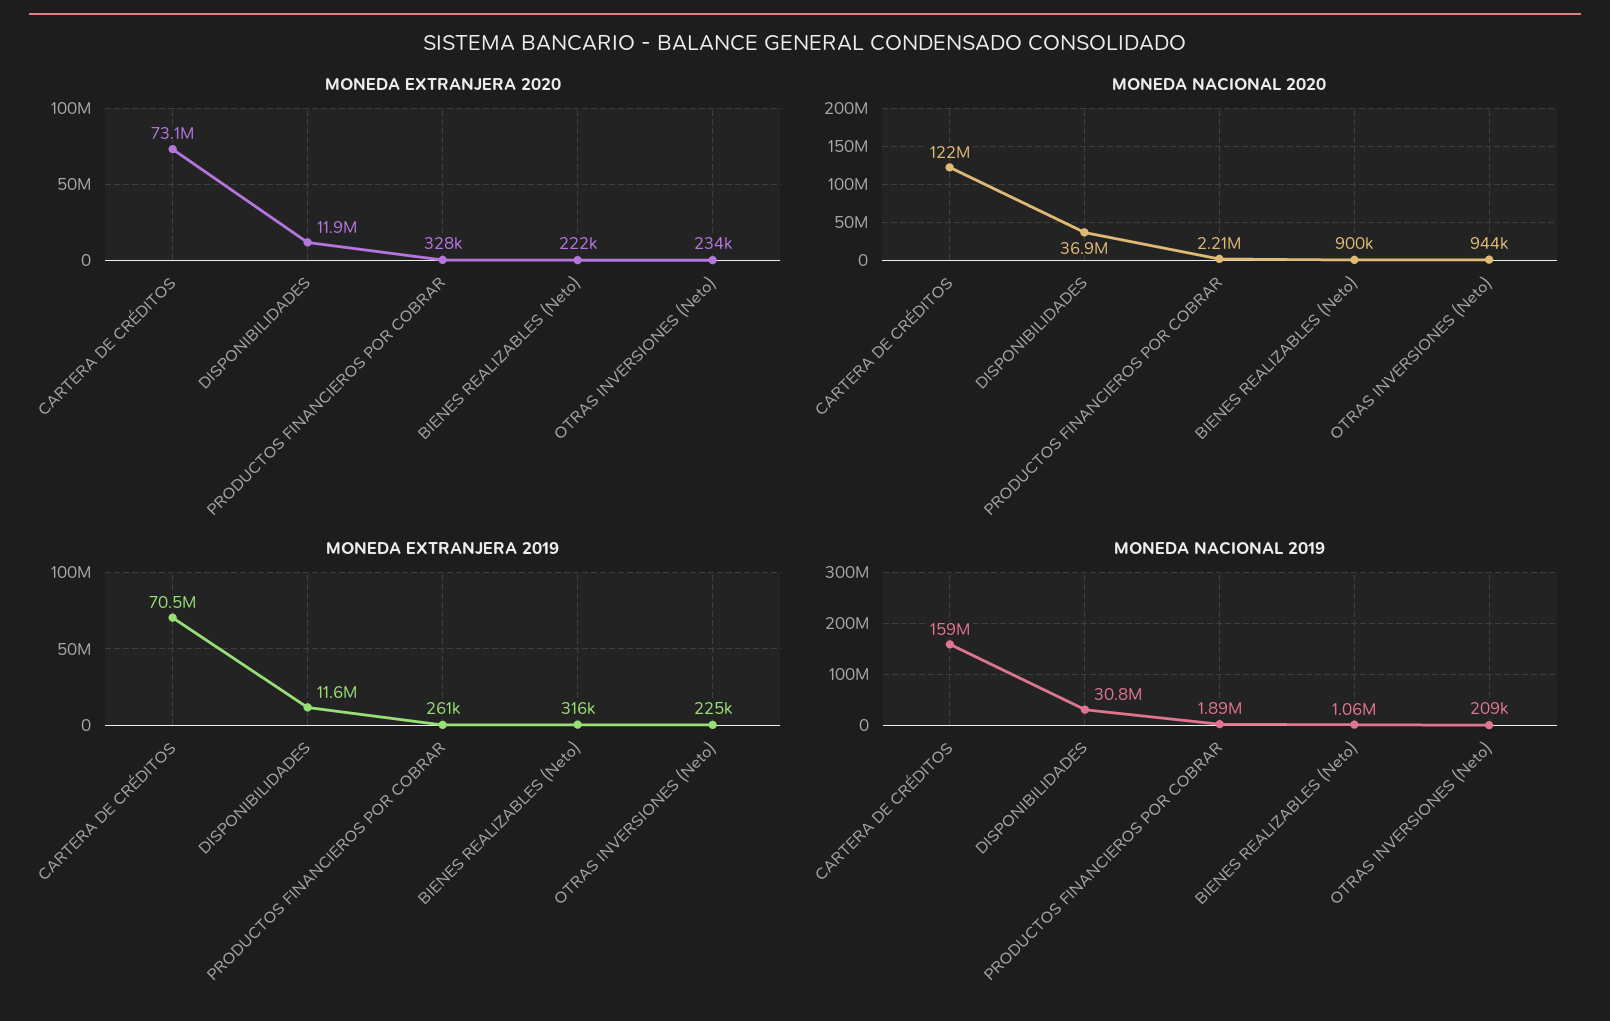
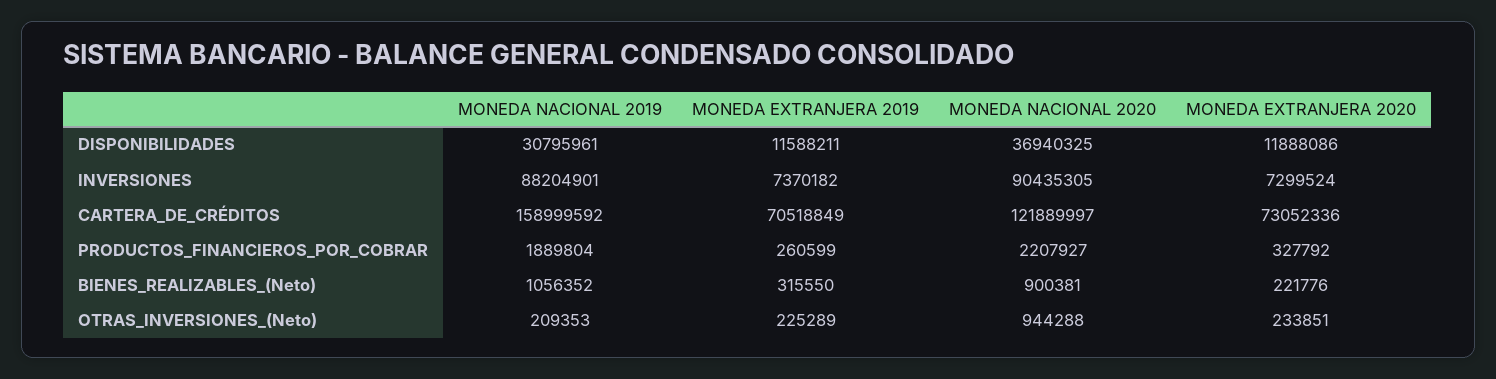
MONEDA NACIONAL 2019, INVERSIONES: none -> 88204901
MONEDA EXTRANJERA 2019, INVERSIONES: none -> 7370182
MONEDA NACIONAL 2020, INVERSIONES: none -> 90435305
MONEDA EXTRANJERA 2020, INVERSIONES: none -> 7299524

